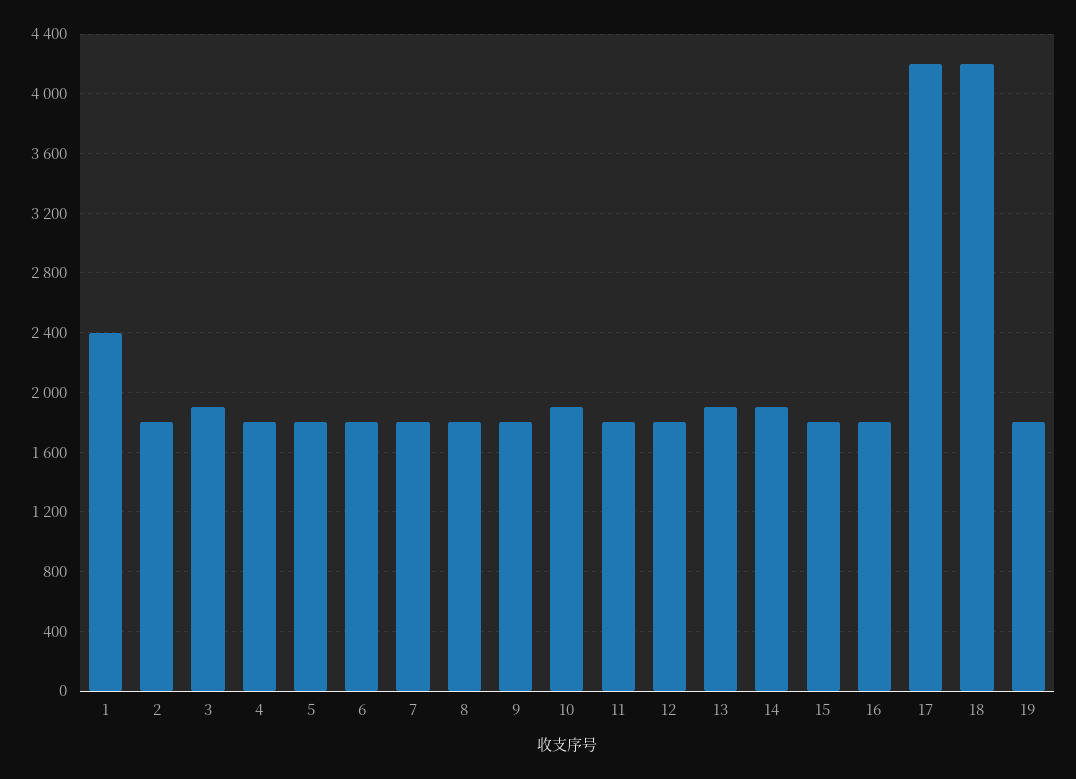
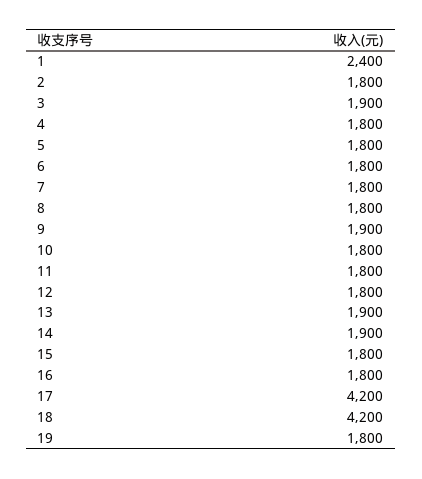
9: 1800 -> 1900
10: 1900 -> 1800

